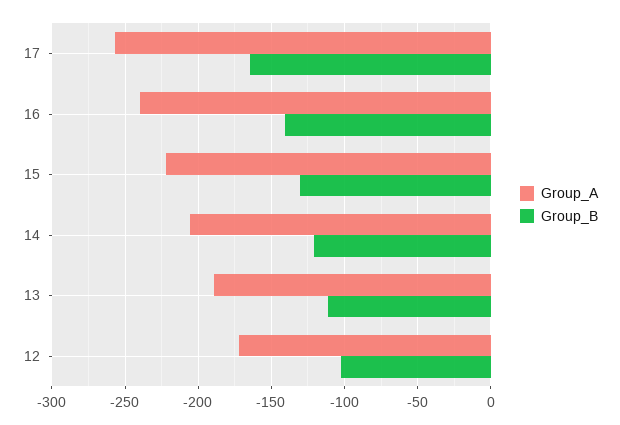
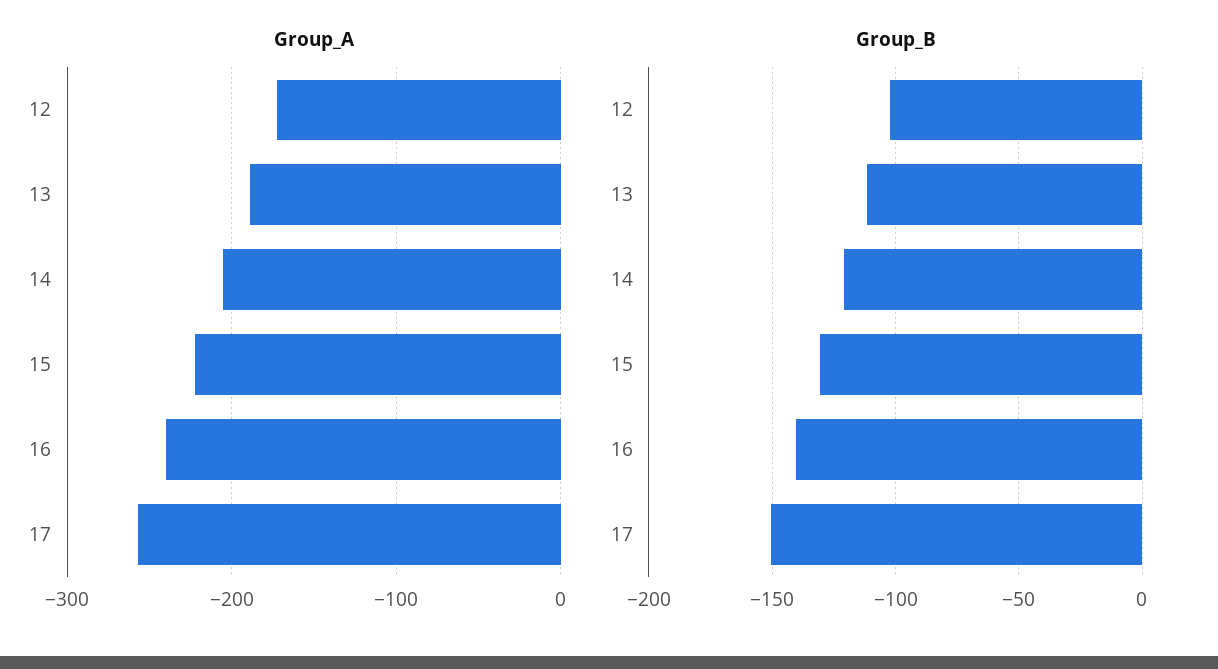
Group_B, 17: -165 -> -150

